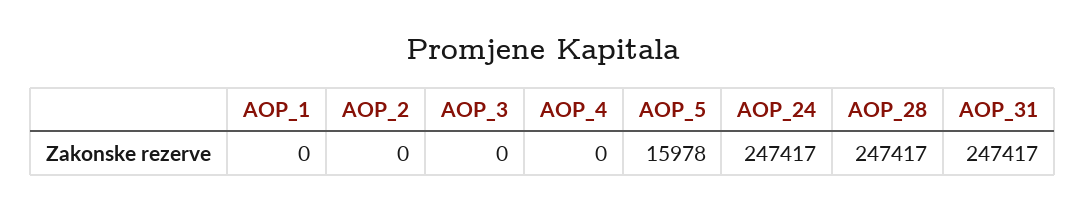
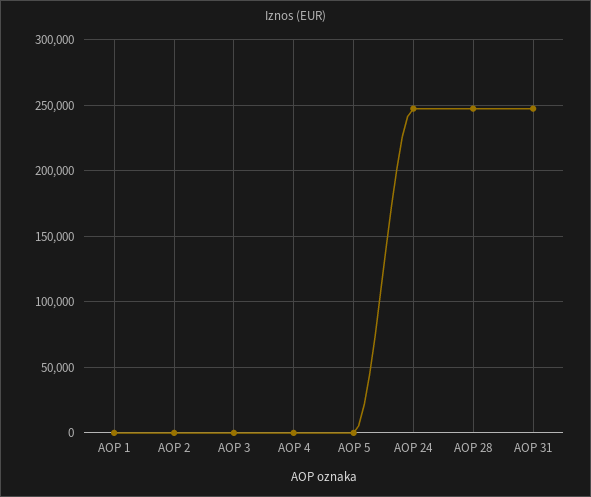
AOP_5: 15978 -> 0

